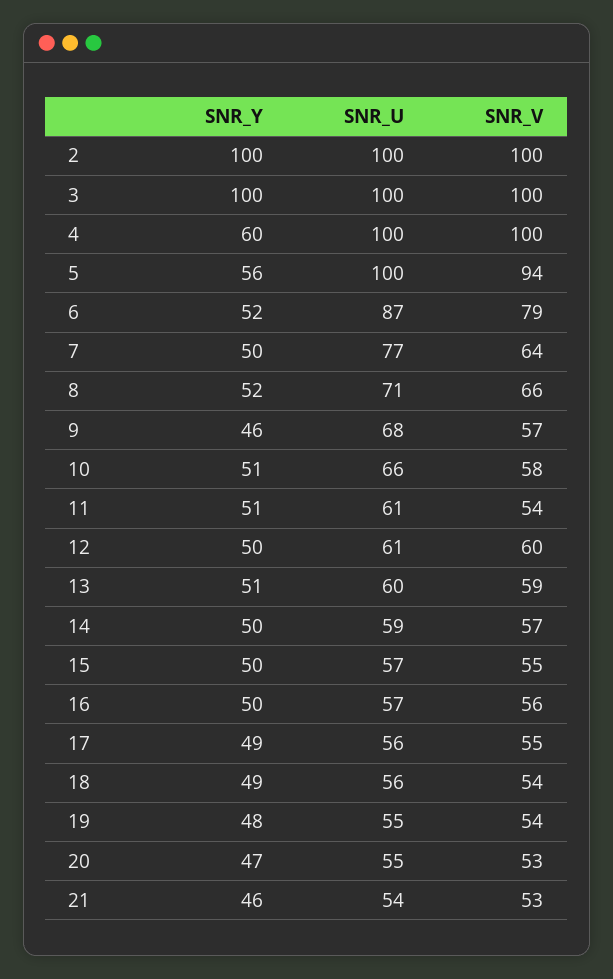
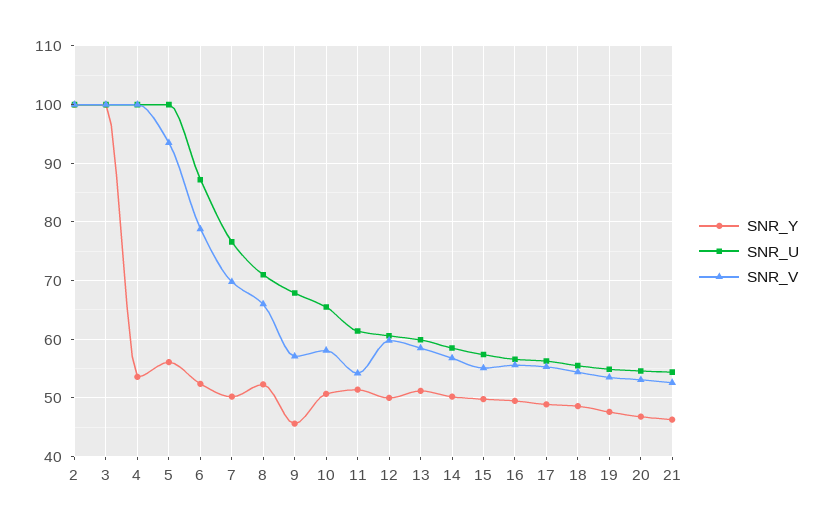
SNR_Y, 4: 60 -> 54
SNR_V, 7: 64 -> 70

